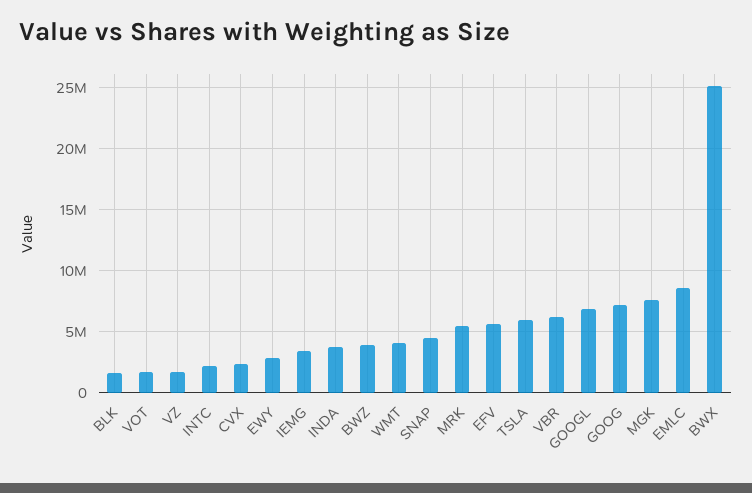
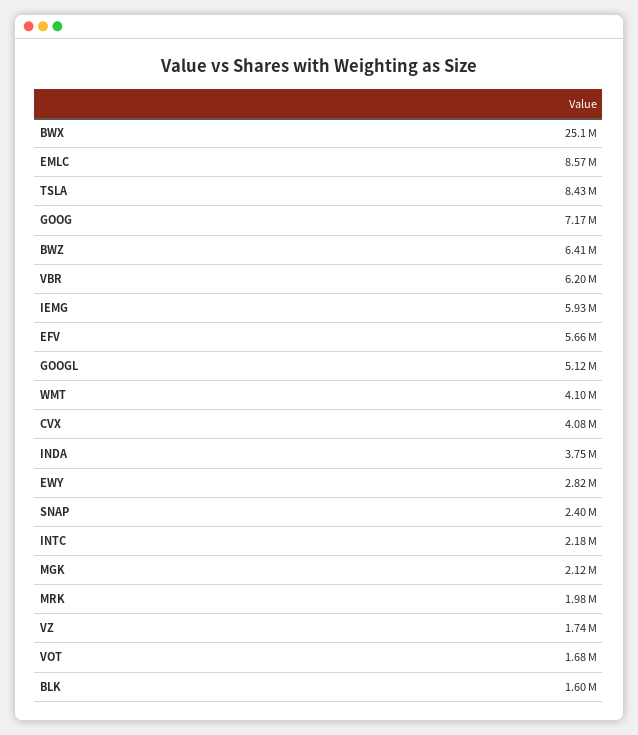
CVX: 2500000 -> 4080000
IEMG: 3500000 -> 5930000
BWZ: 4000000 -> 6410000
SNAP: 4500000 -> 2400000
MRK: 5500000 -> 1980000
TSLA: 6000000 -> 8430000
GOOGL: 7000000 -> 5120000
MGK: 7500000 -> 2120000

